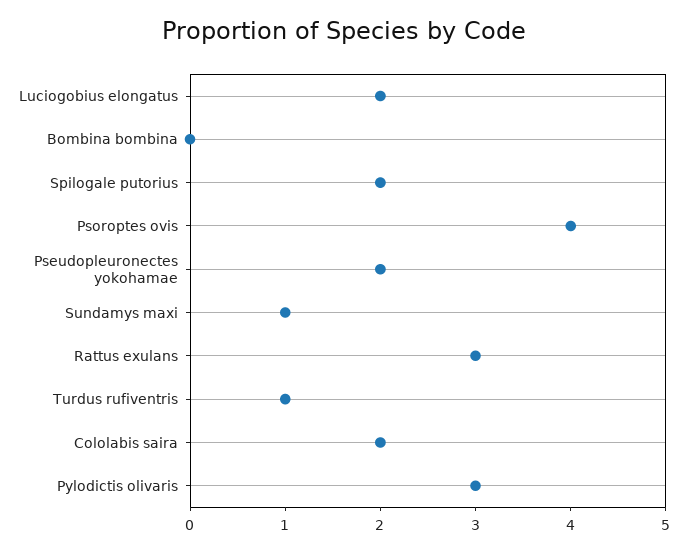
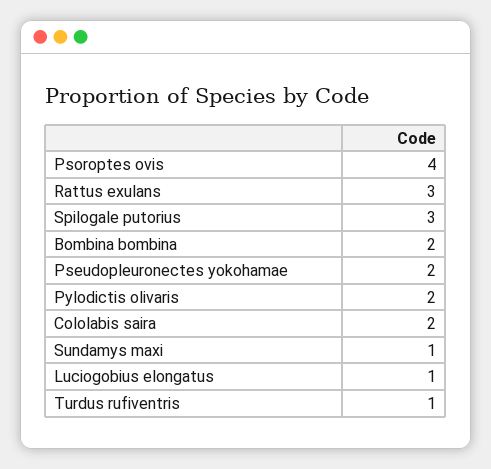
Luciogobius elongatus: 2 -> 1
Bombina bombina: 0 -> 2
Spilogale putorius: 2 -> 3
Pylodictis olivaris: 3 -> 2

